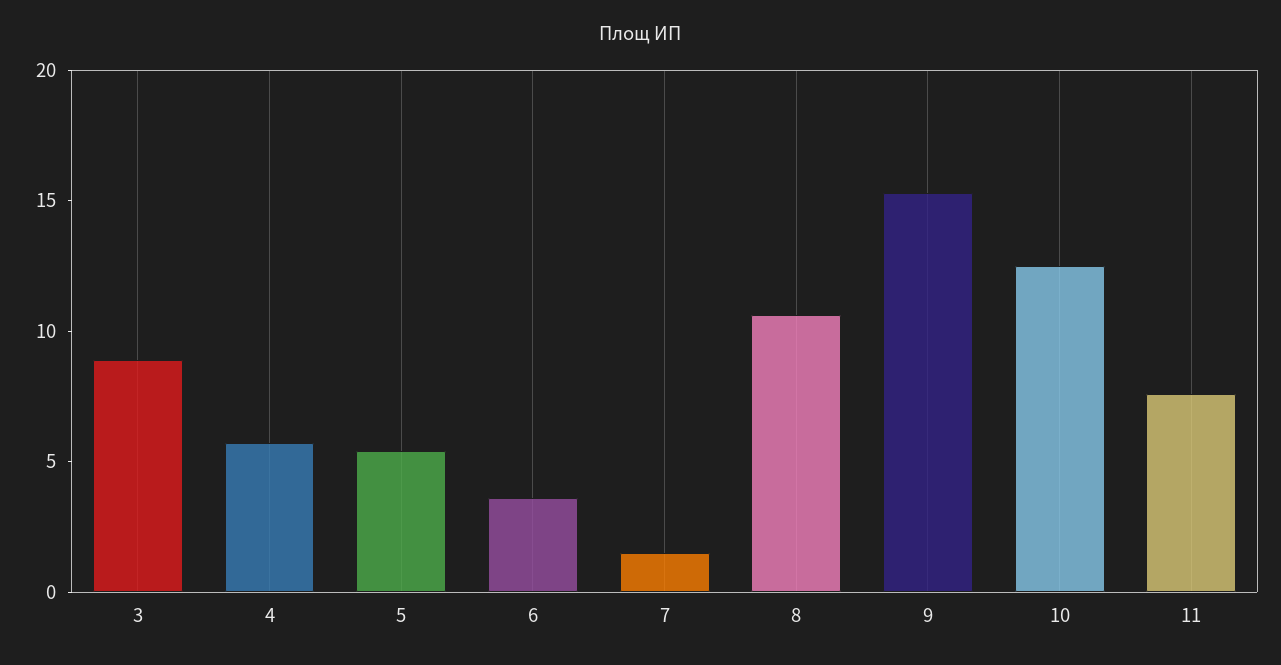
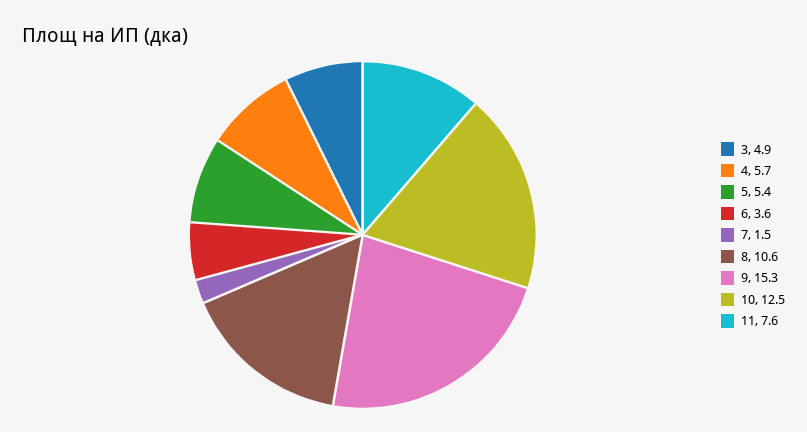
3: 9 -> 4.9

